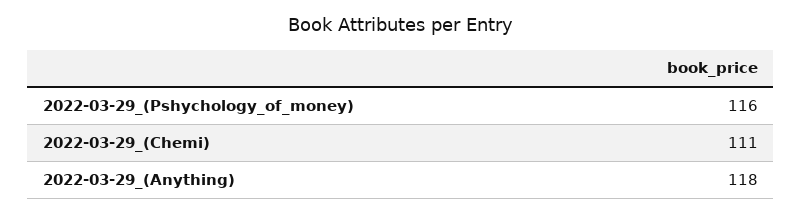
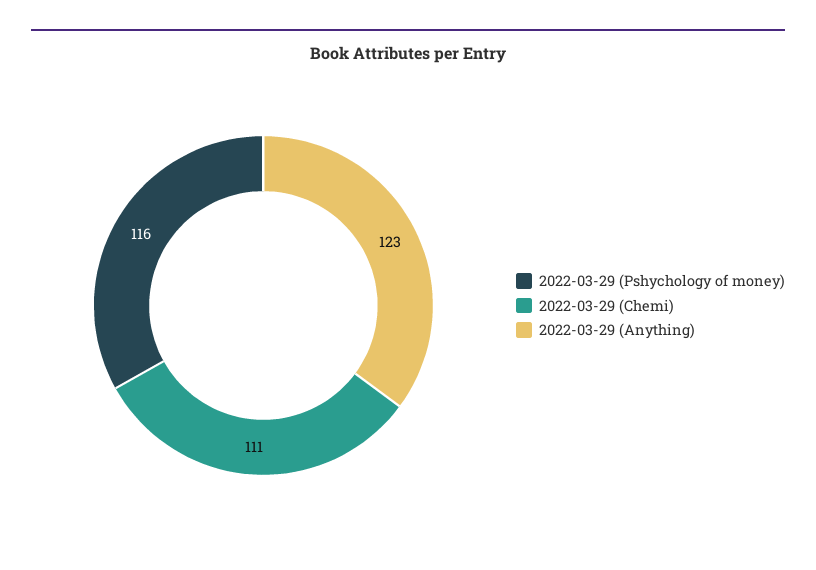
2022-03-29_(Anything): 118 -> 123

